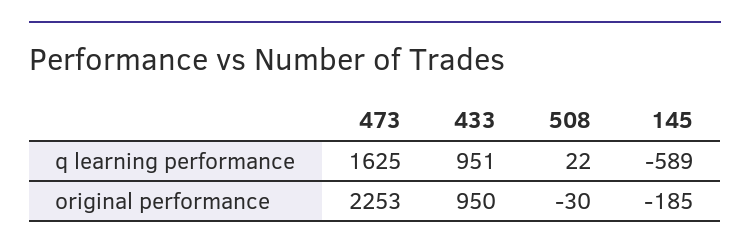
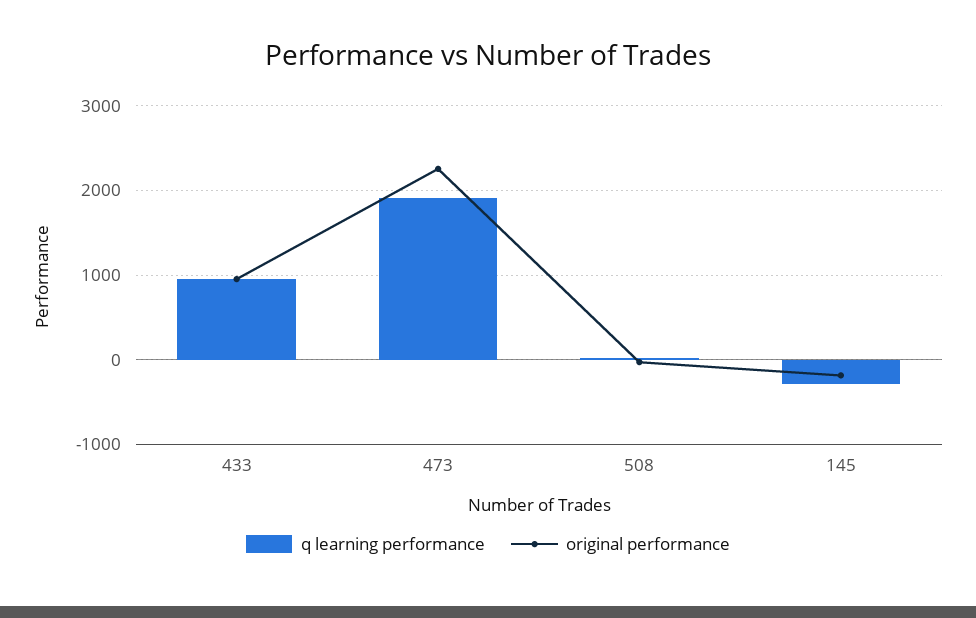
q learning performance, 473: 1625 -> 1900
q learning performance, 145: -589 -> -300

